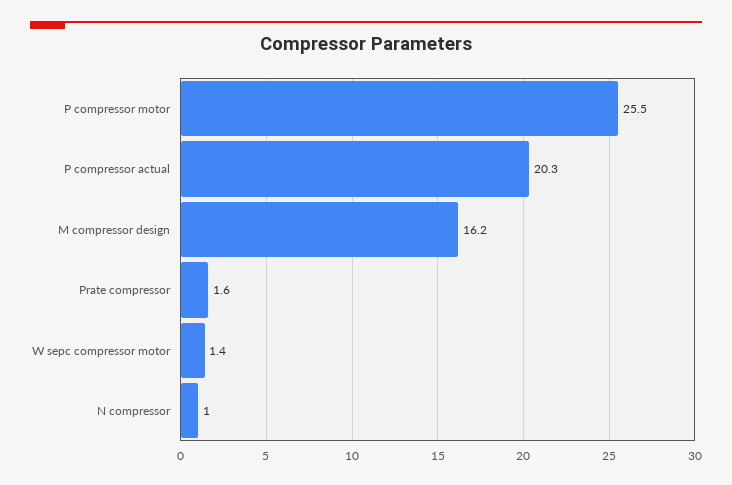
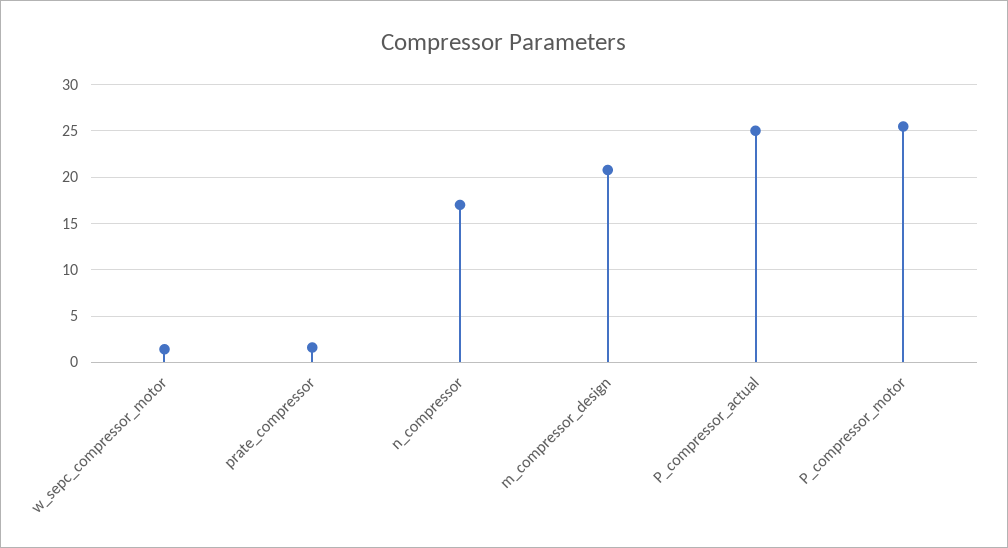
P compressor actual: 20.3 -> 25
M compressor design: 16.2 -> 21
N compressor: 1 -> 17

